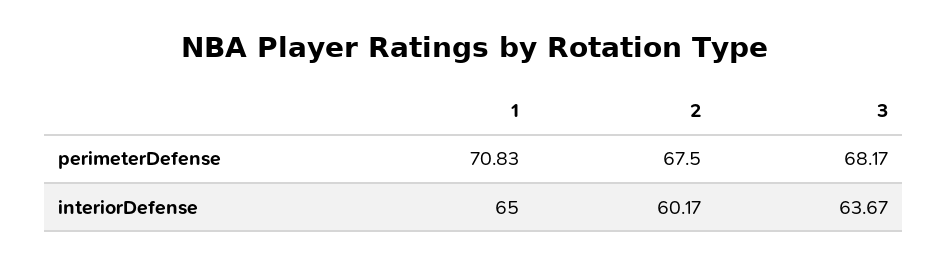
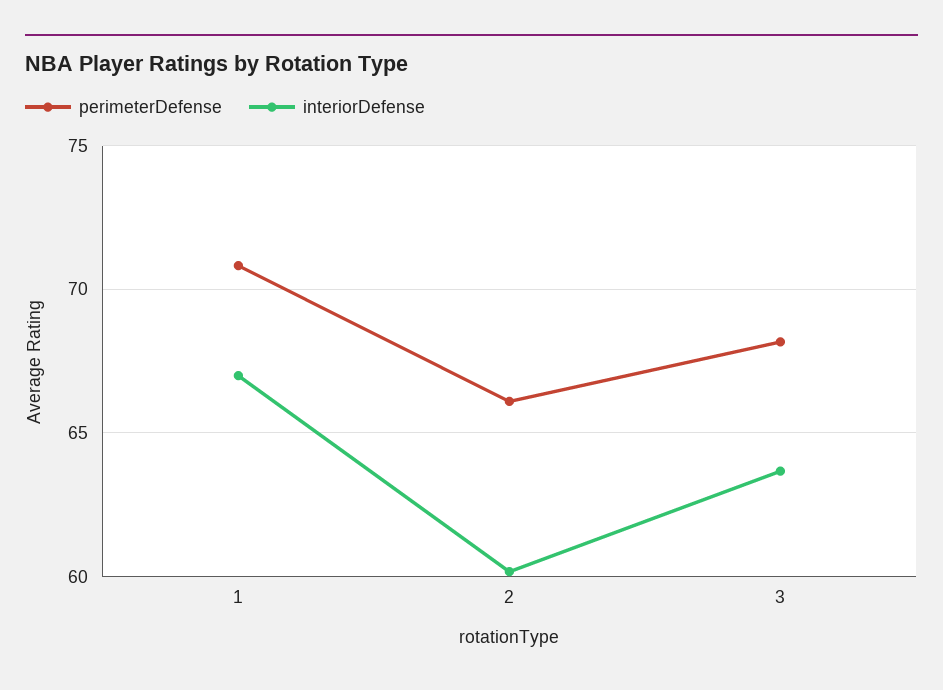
perimeterDefense, 2: 67.5 -> 66
interiorDefense, 1: 65 -> 67

